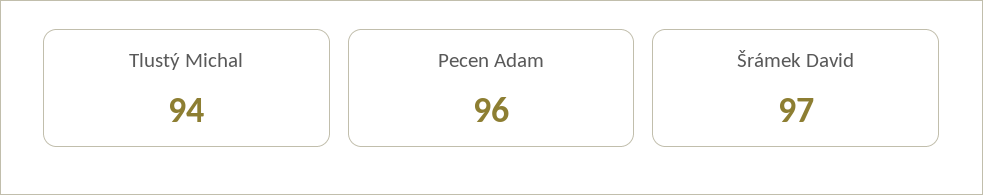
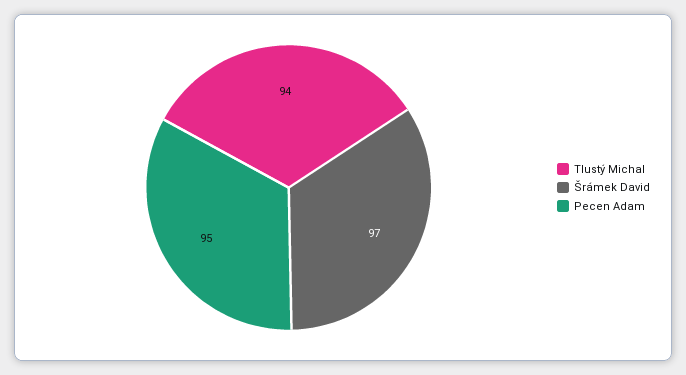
Pecen Adam: 96 -> 95

